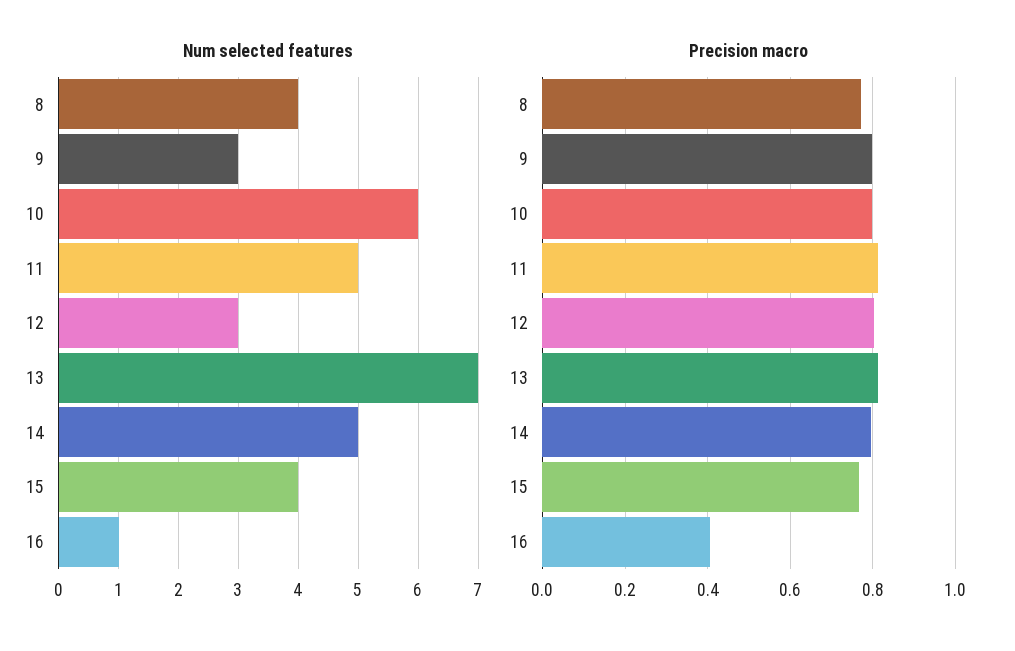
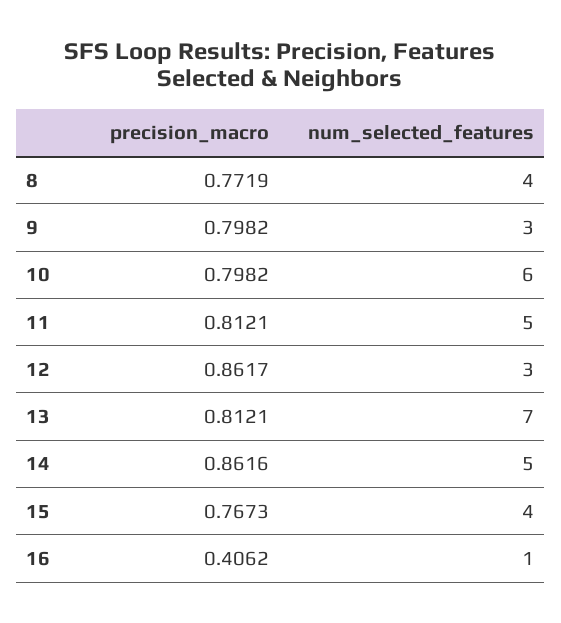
Precision macro, 12: 0.8 -> 0.8617
Precision macro, 14: 0.8 -> 0.8616

